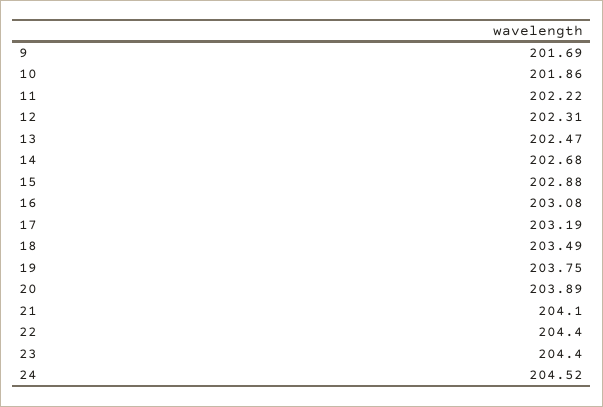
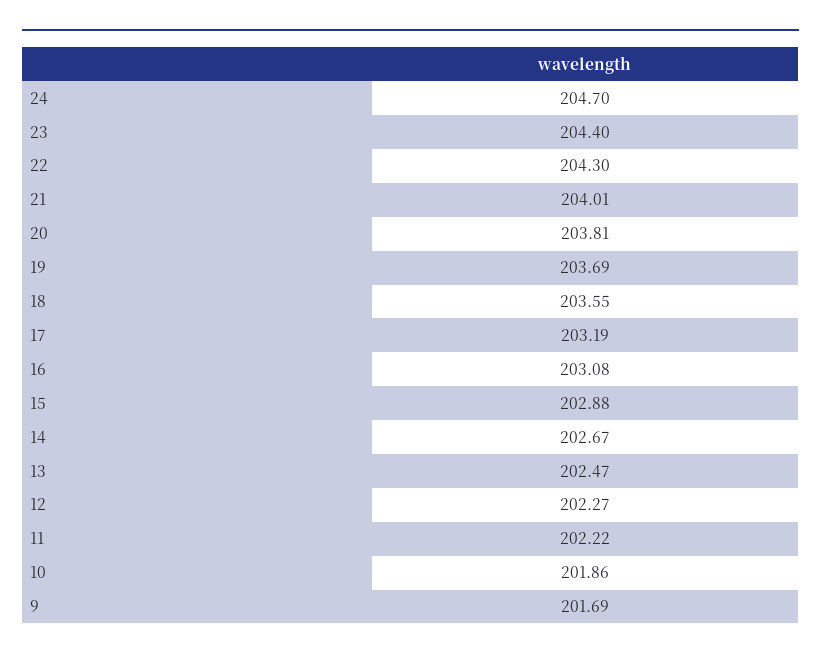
12: 202.31 -> 202.27
14: 202.68 -> 202.67
18: 203.49 -> 203.55
19: 203.75 -> 203.69
20: 203.89 -> 203.81
21: 204.1 -> 204.01
22: 204.4 -> 204.3
24: 204.52 -> 204.7

